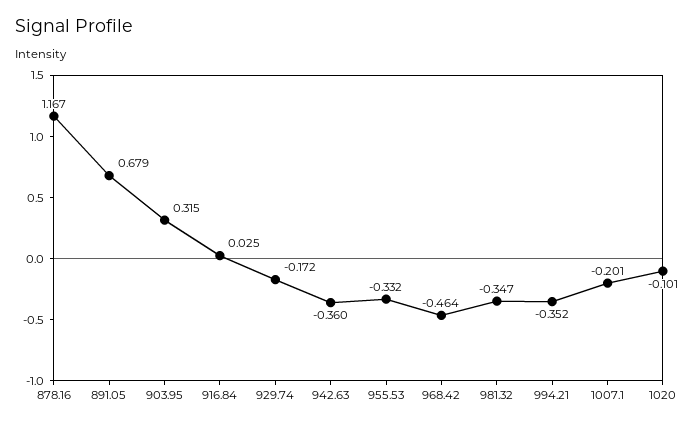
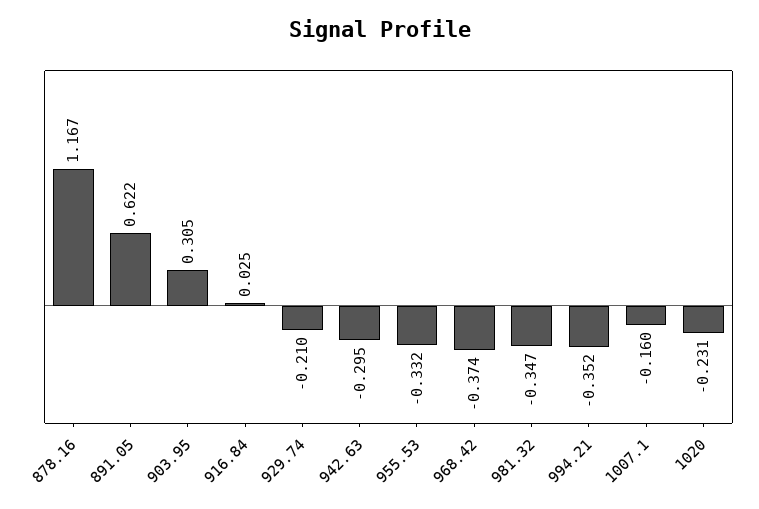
891.05: 0.679 -> 0.622
903.95: 0.315 -> 0.305
929.74: -0.172 -> -0.21
942.63: -0.36 -> -0.295
968.42: -0.464 -> -0.374
1007.1: -0.201 -> -0.16
1020: -0.101 -> -0.231

